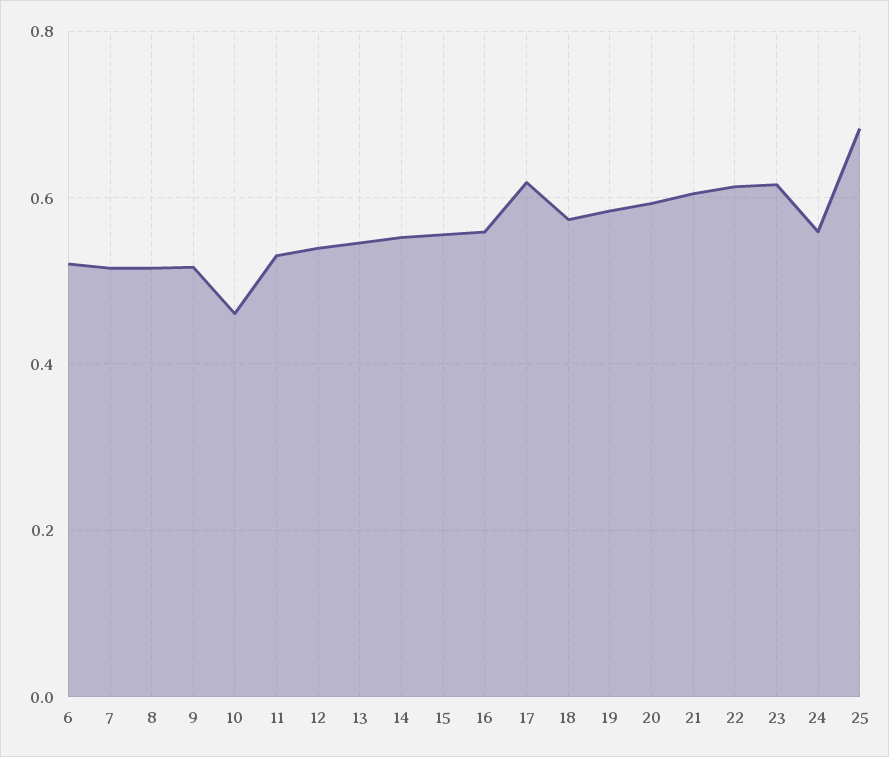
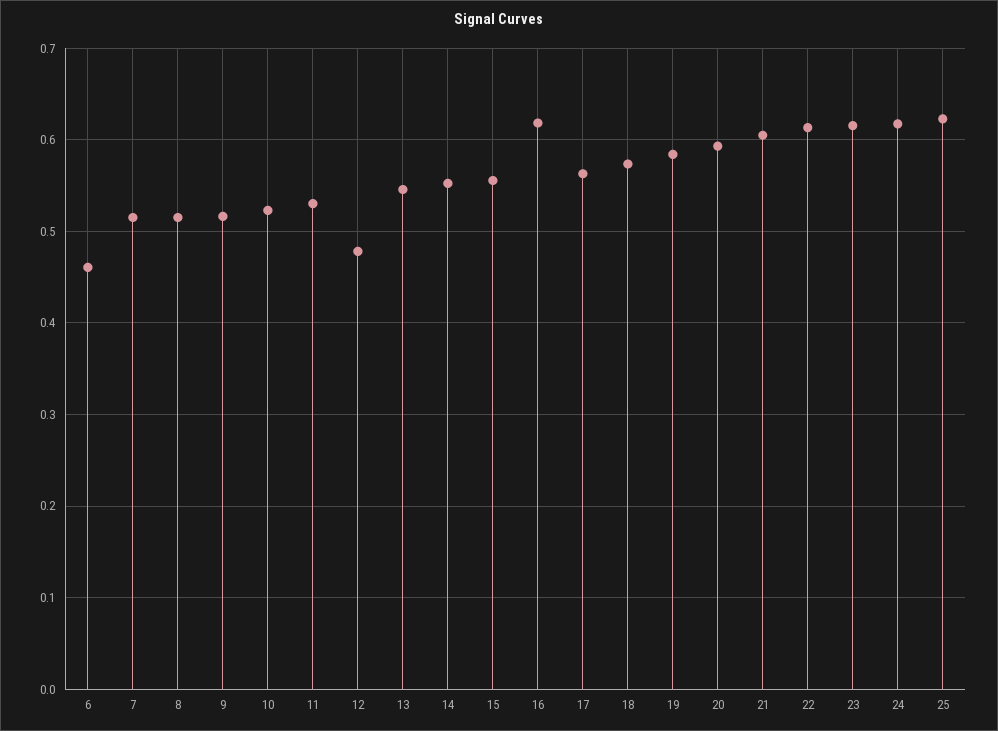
6: 0.52 -> 0.46
10: 0.46 -> 0.52
12: 0.54 -> 0.48
16: 0.56 -> 0.62
17: 0.62 -> 0.56
24: 0.56 -> 0.62
25: 0.68 -> 0.62

